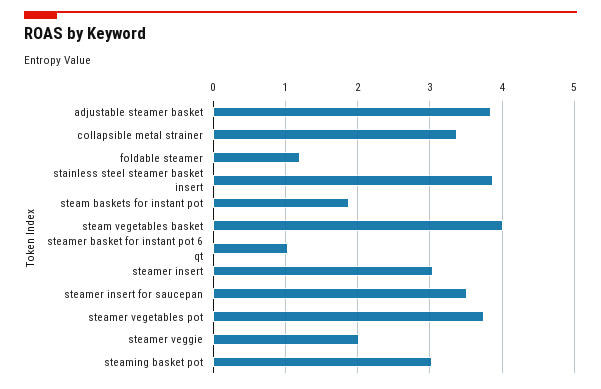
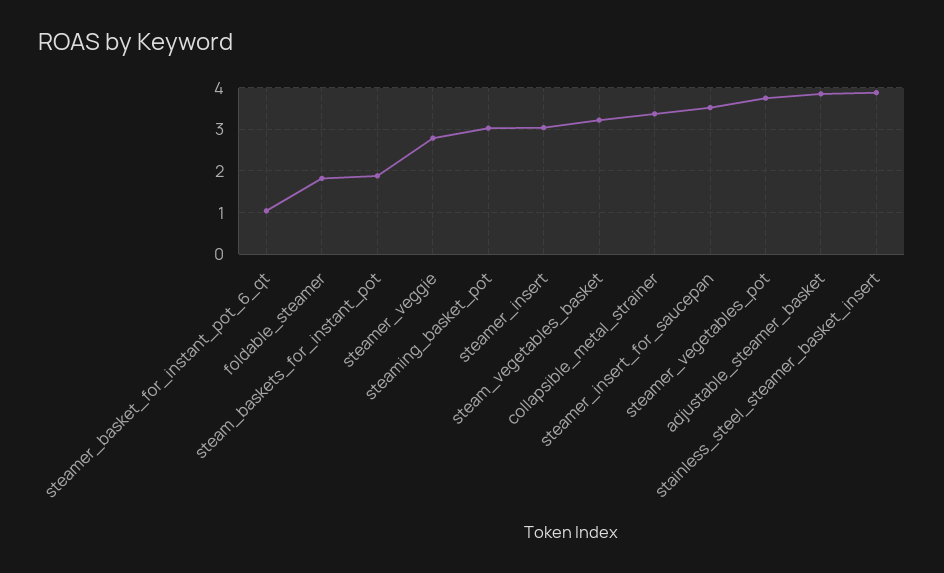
foldable steamer: 1.2 -> 1.8
steam vegetables basket: 4 -> 3.2
steamer veggie: 2 -> 2.8

